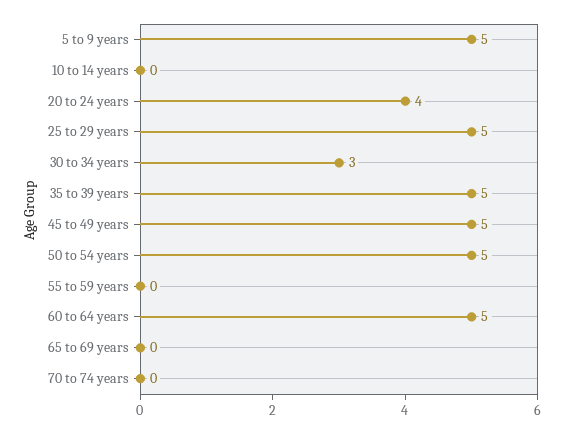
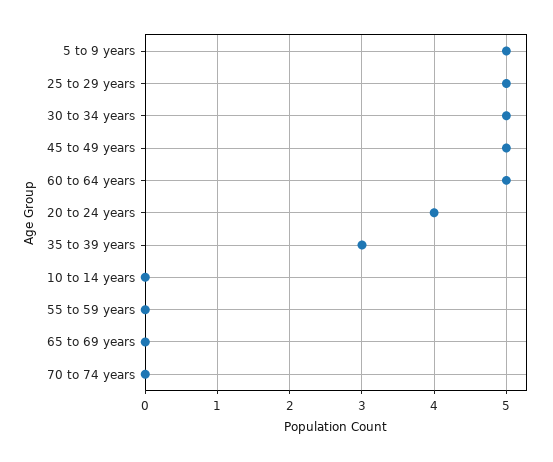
30 to 34 years: 3 -> 5
35 to 39 years: 5 -> 3
50 to 54 years: 5 -> none

